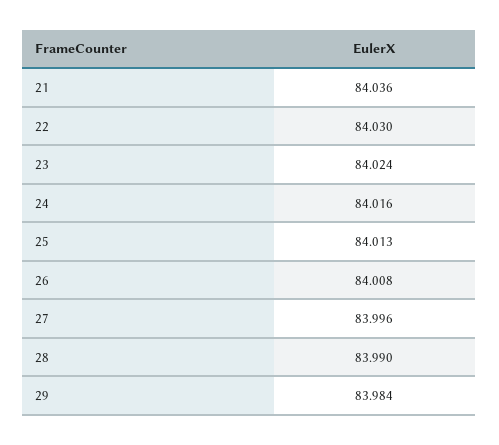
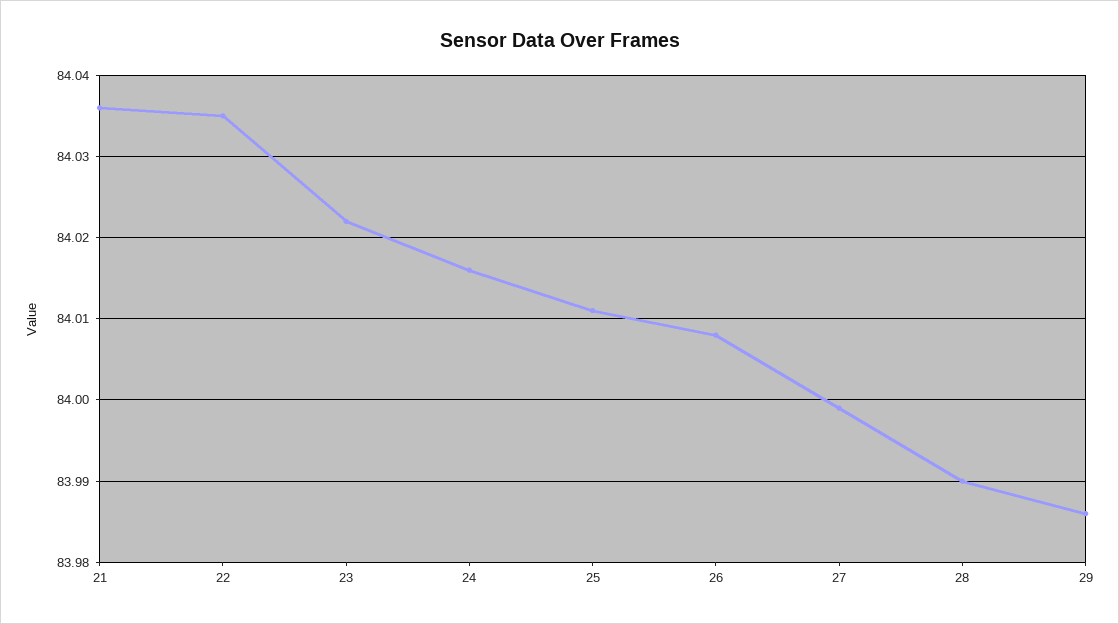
22: 84.03 -> 84.035
23: 84.024 -> 84.022
25: 84.013 -> 84.011
27: 83.996 -> 83.999
29: 83.984 -> 83.986

